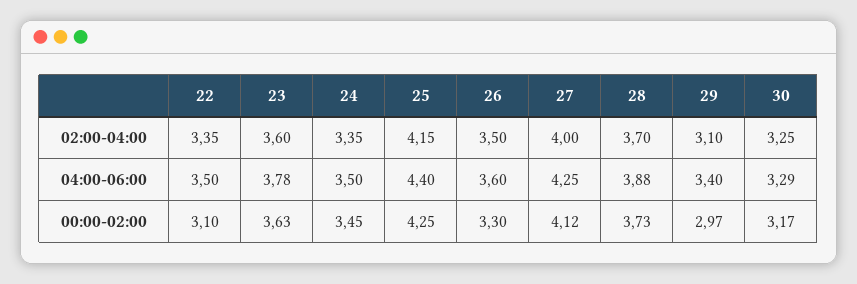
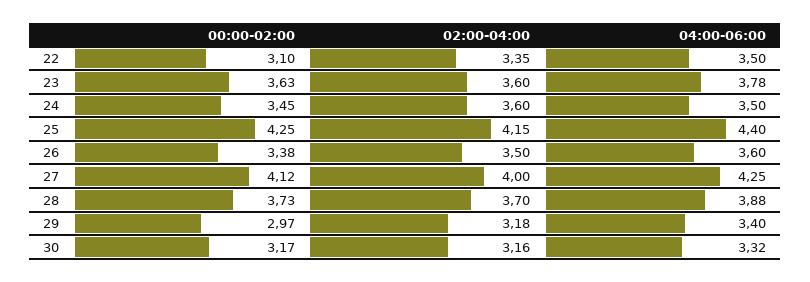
24, 02:00-04:00: 3.35 -> 3.6
29, 02:00-04:00: 3.1 -> 3.18
30, 02:00-04:00: 3.25 -> 3.16
30, 04:00-06:00: 3.29 -> 3.32
26, 00:00-02:00: 3.3 -> 3.38

